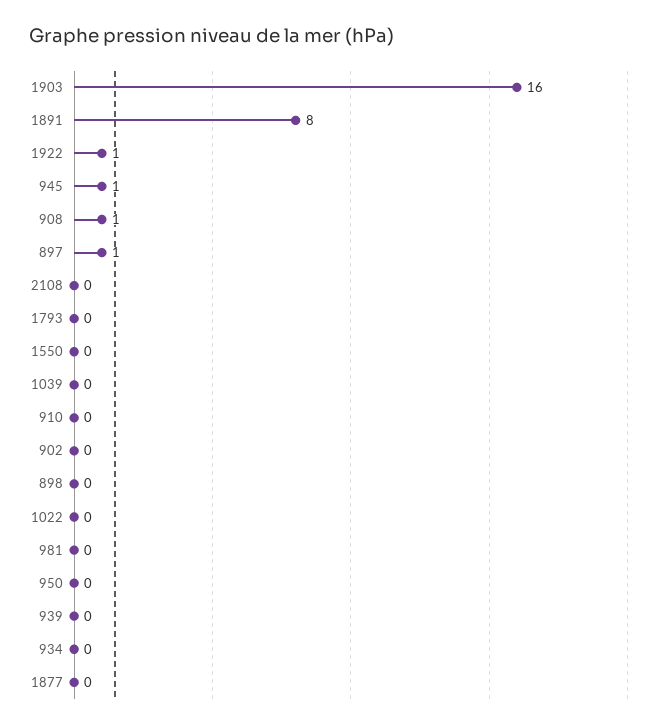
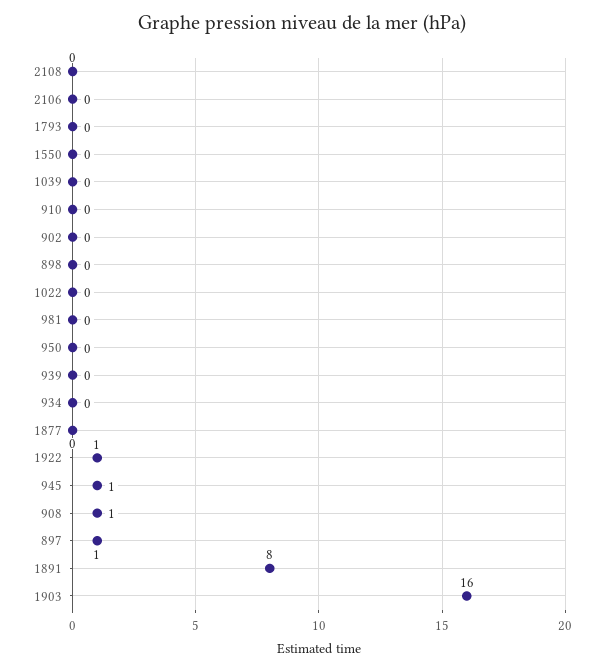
2106: none -> 0

